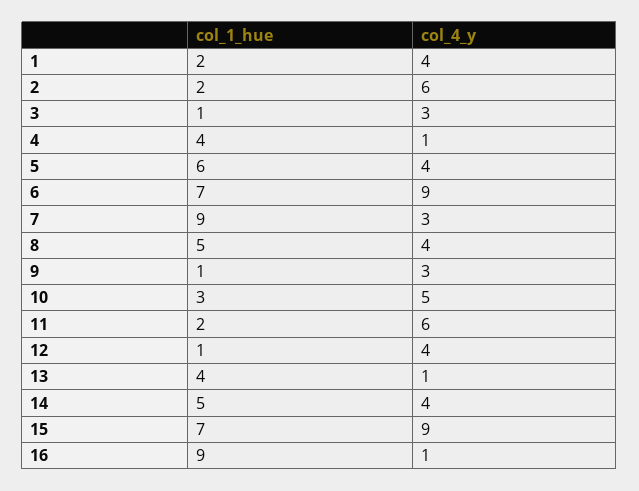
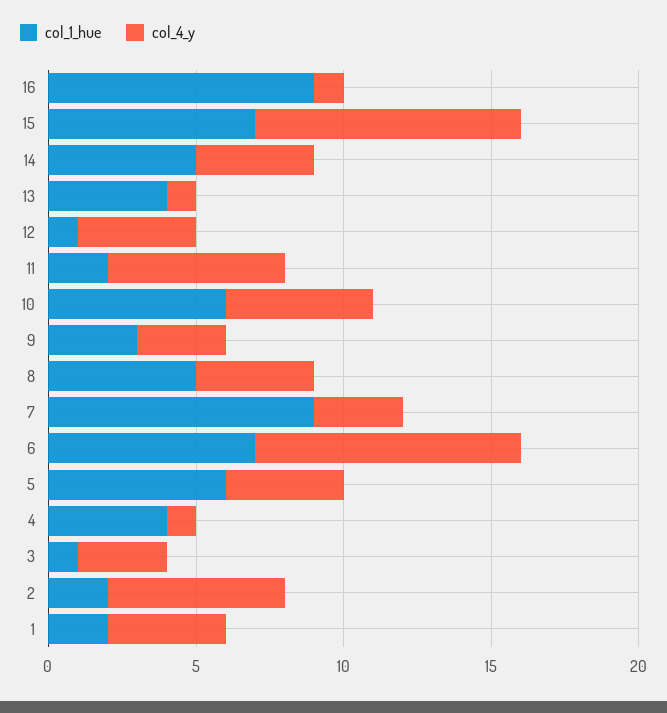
col_1_hue, 9: 1 -> 3
col_1_hue, 10: 3 -> 6

